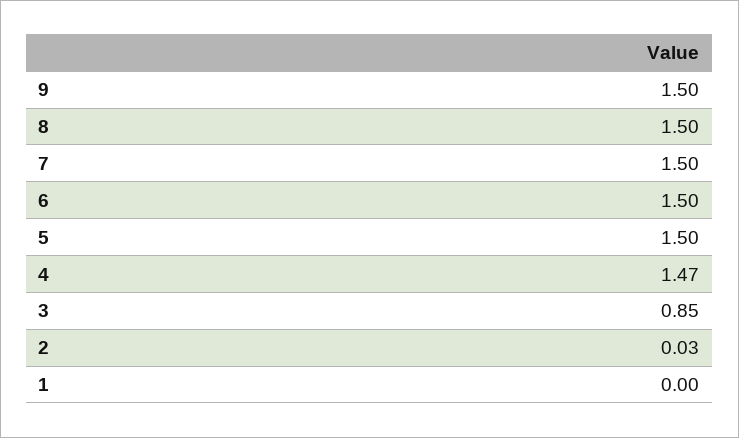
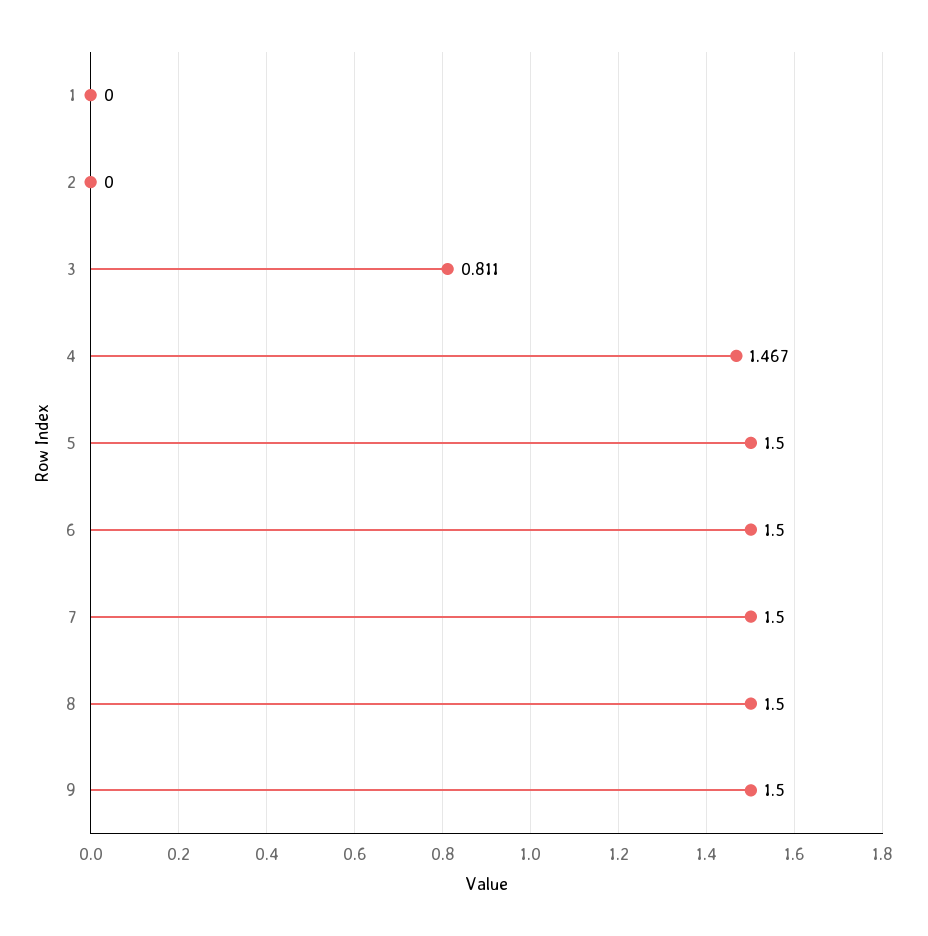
3: 0.85 -> 0.811
2: 0.03 -> 0

